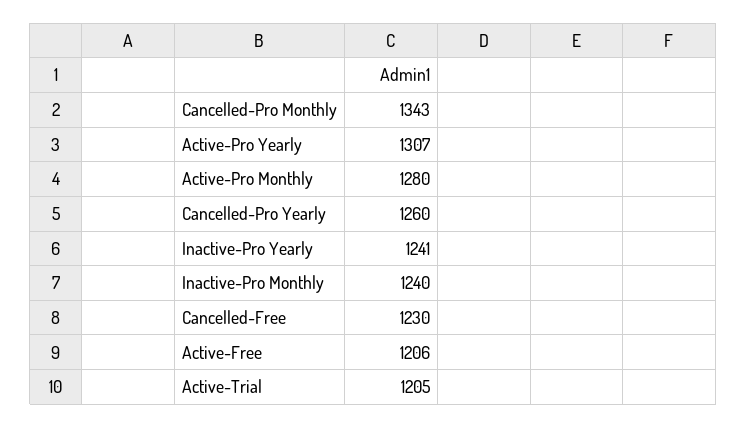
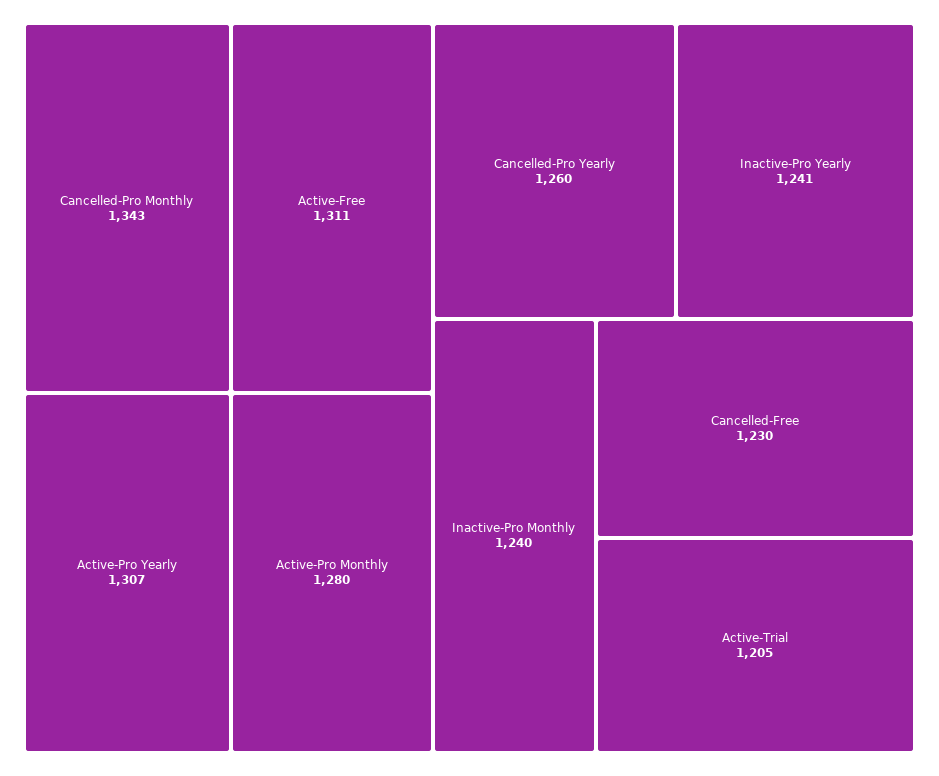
Active-Free: 1206 -> 1311

